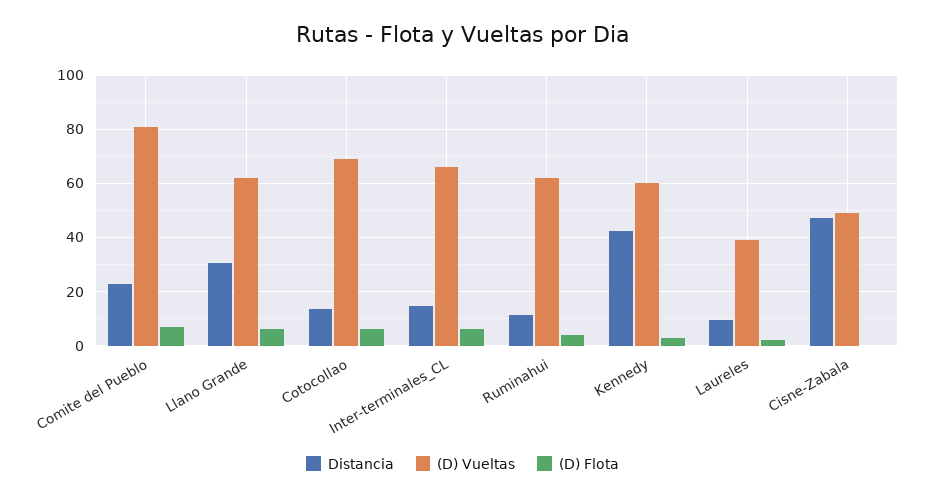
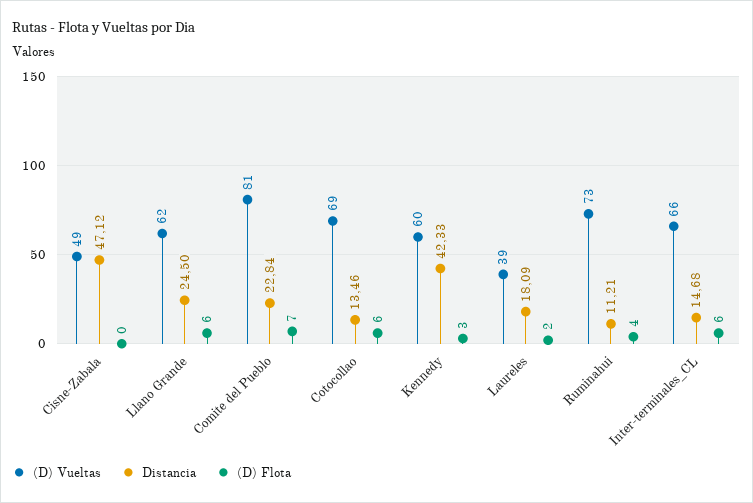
Distancia, Llano Grande: 30 -> 24.5
(D) Vueltas, Ruminahui: 62.5 -> 73
Distancia, Laureles: 10 -> 18.09

